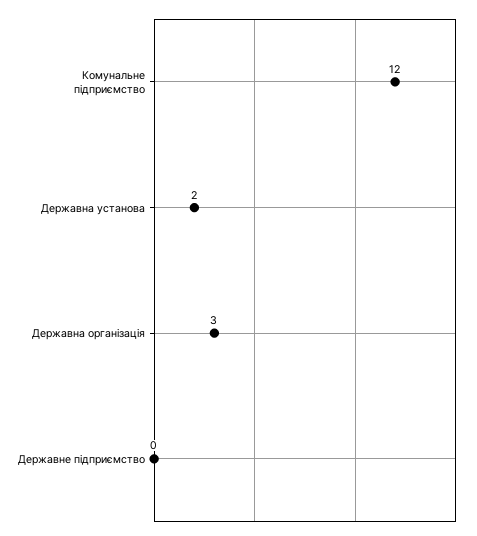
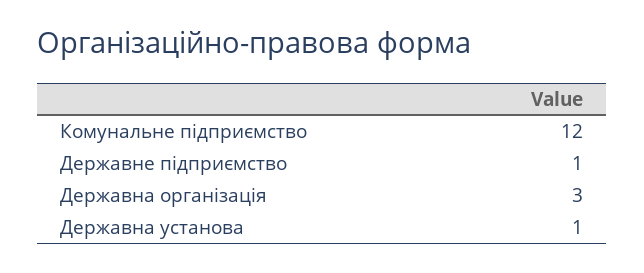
Державна установа: 2 -> 1
Державне підприємство: 0 -> 1

